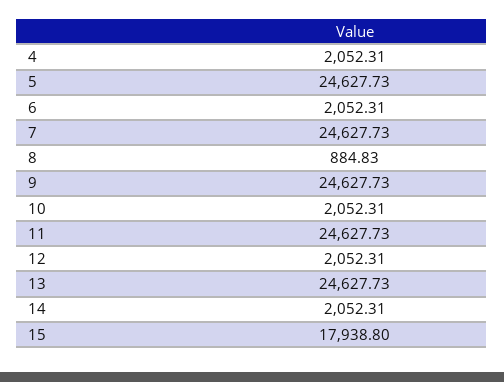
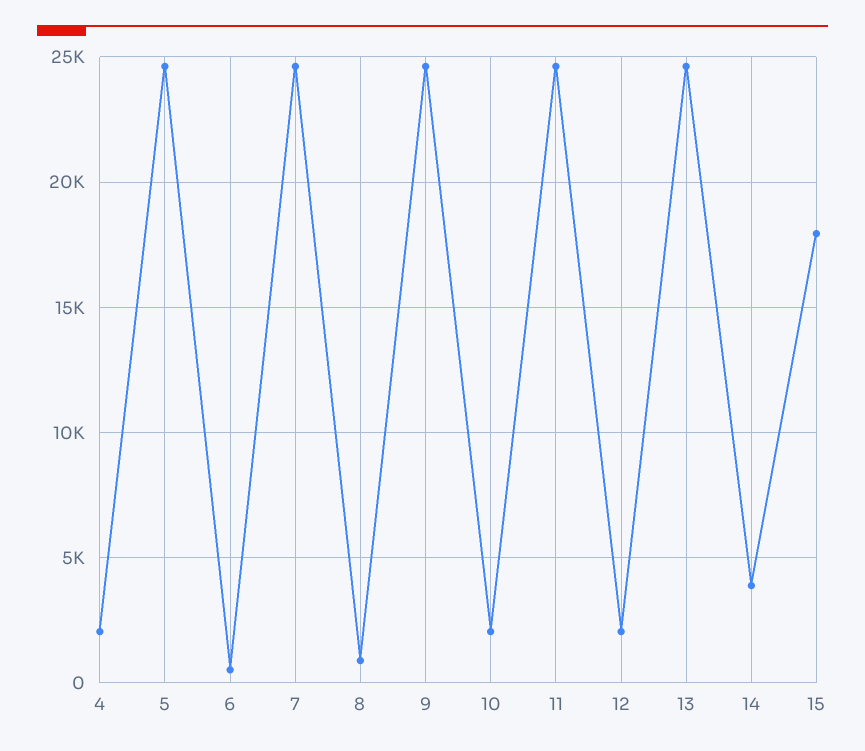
6: 2052.31 -> 500
14: 2052.31 -> 4000

